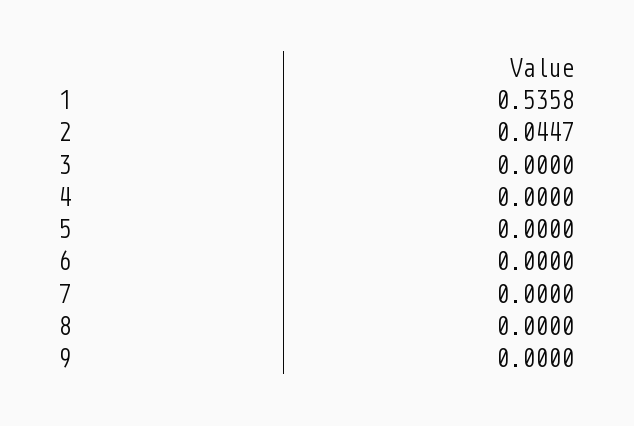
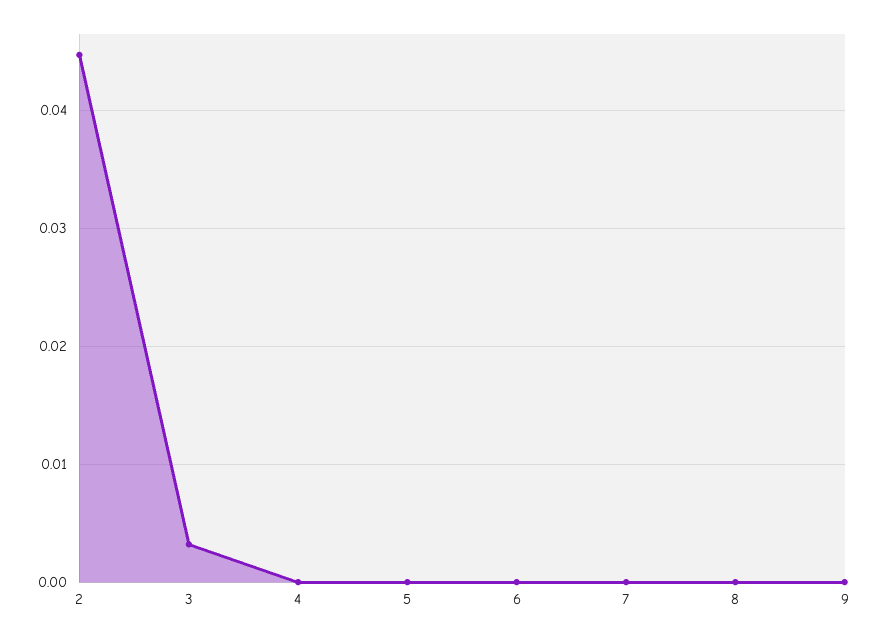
1: 0.5358 -> none
3: 0 -> 0.003

